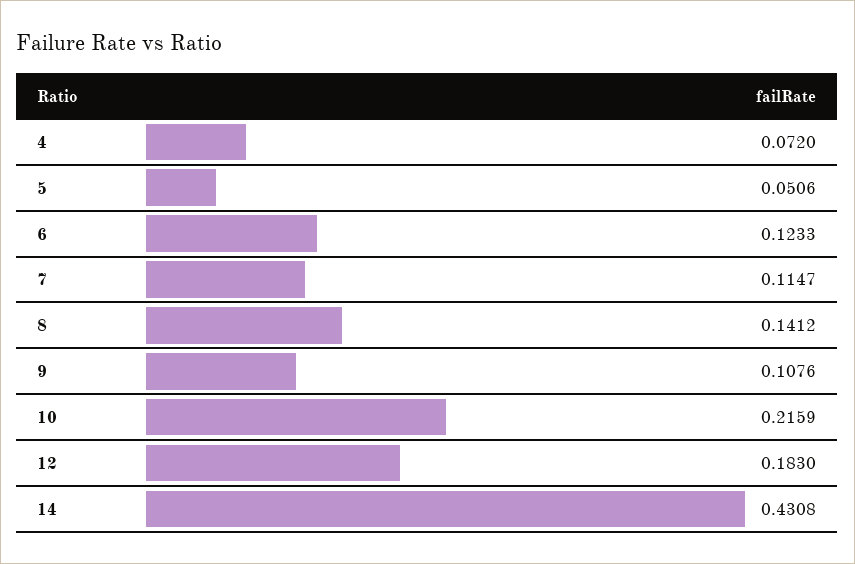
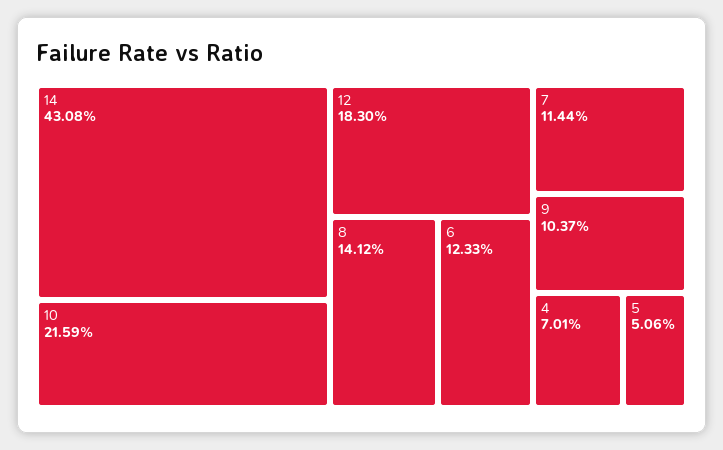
4: 0.072 -> 0.0701
7: 0.1147 -> 0.1144
9: 0.1076 -> 0.1037

